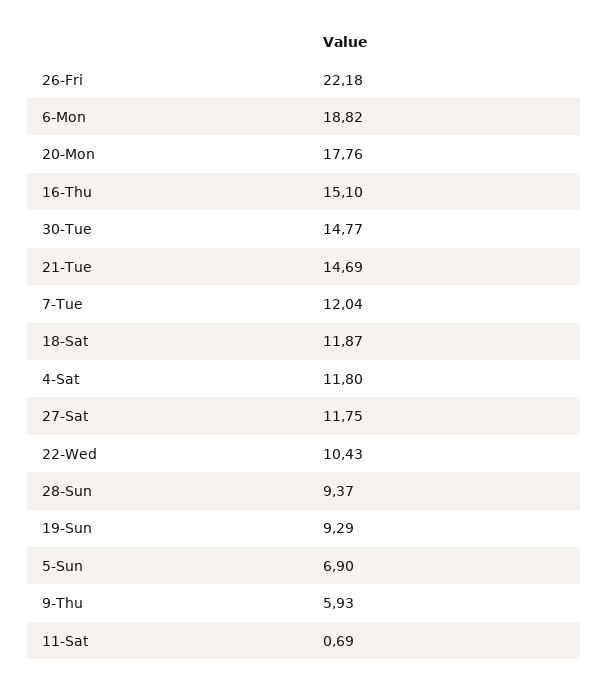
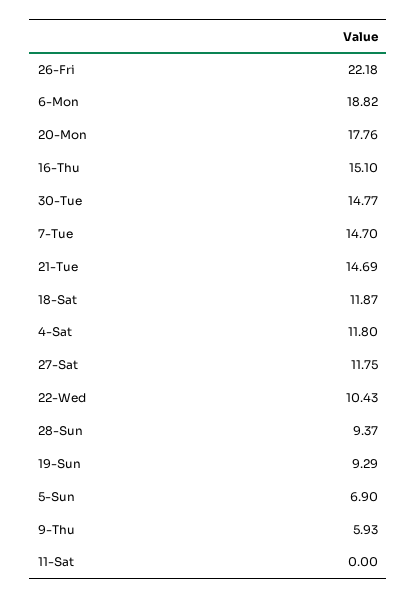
7-Tue: 12.04 -> 14.7
11-Sat: 0.69 -> 0

